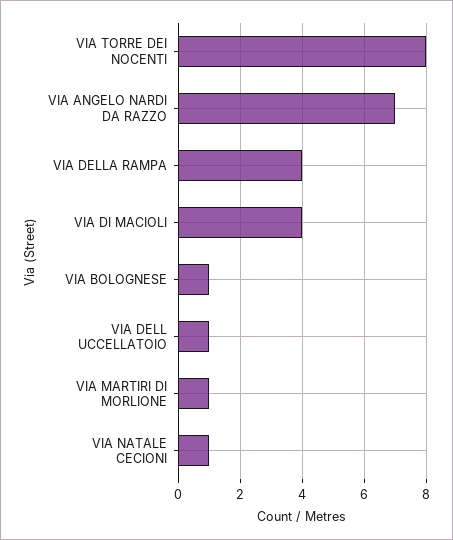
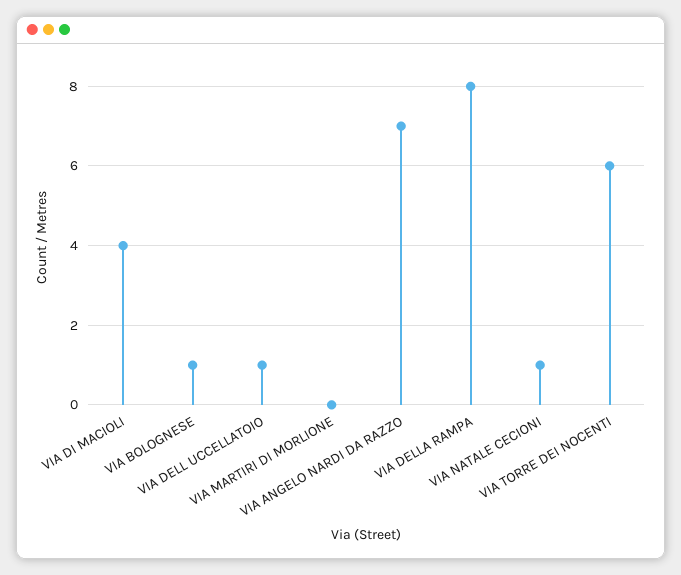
VIA TORRE DEI NOCENTI: 8 -> 6
VIA DELLA RAMPA: 4 -> 8
VIA MARTIRI DI MORLIONE: 1 -> 0

